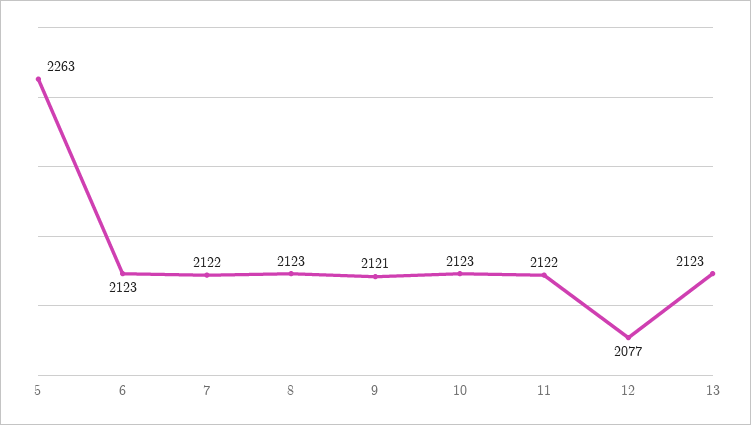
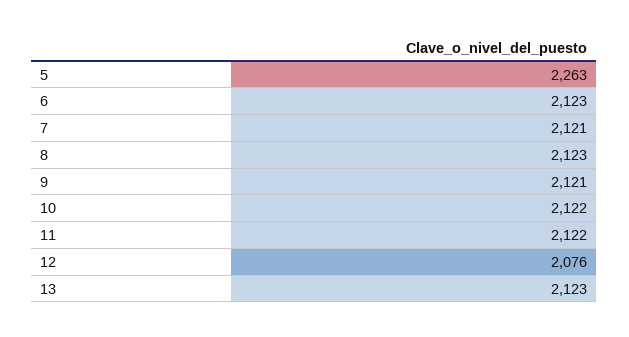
7: 2122 -> 2121
10: 2123 -> 2122
12: 2077 -> 2076

